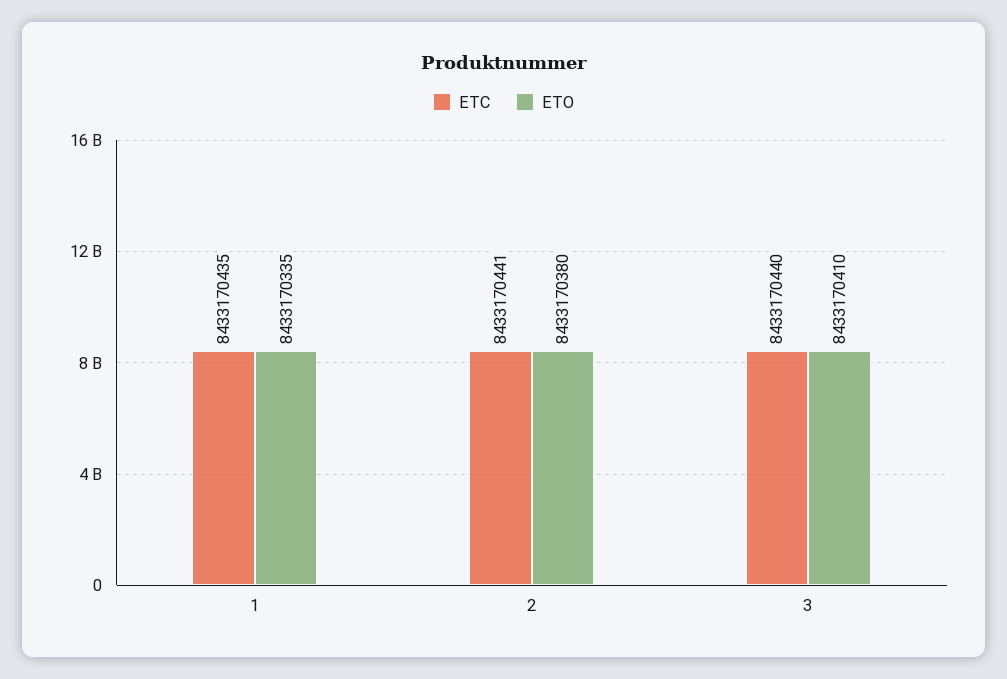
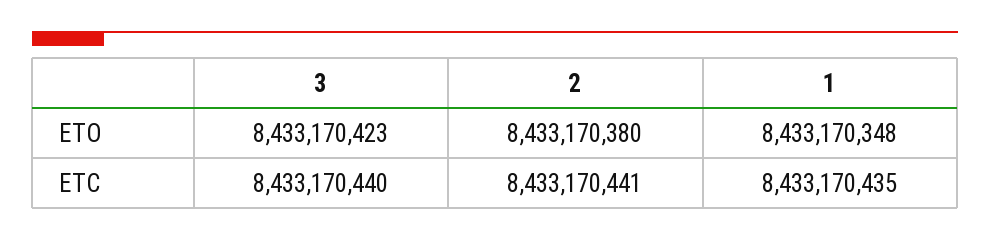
ETO, 1: 8433170335 -> 8433170348
ETO, 3: 8433170410 -> 8433170423

